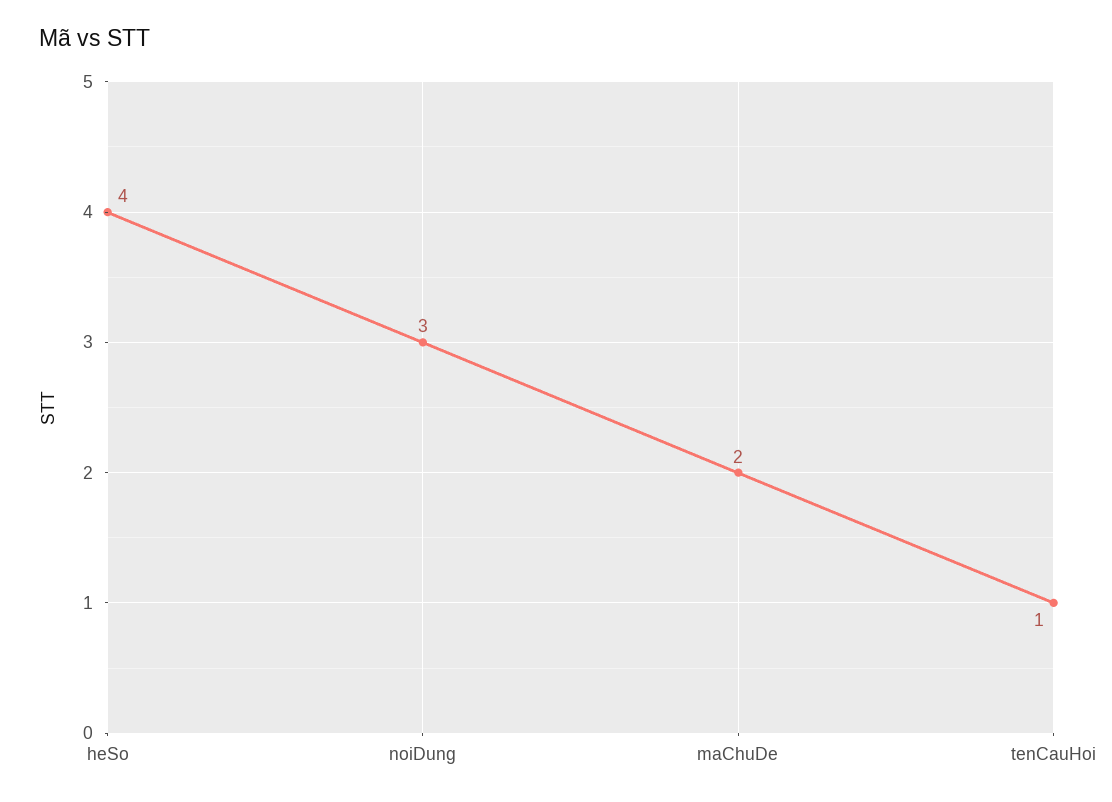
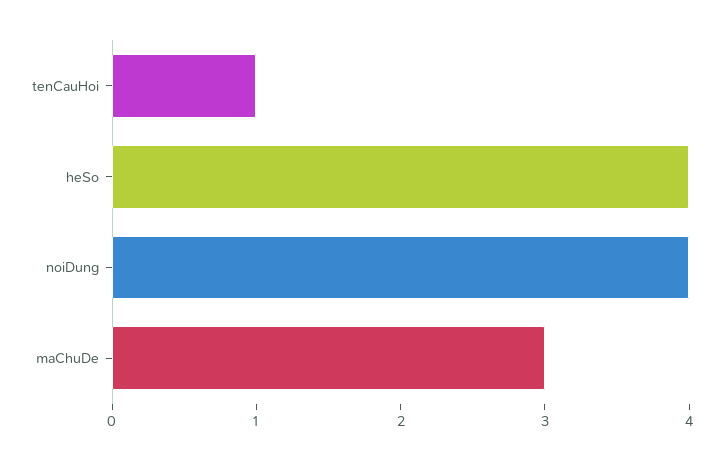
noiDung: 3 -> 4
maChuDe: 2 -> 3

